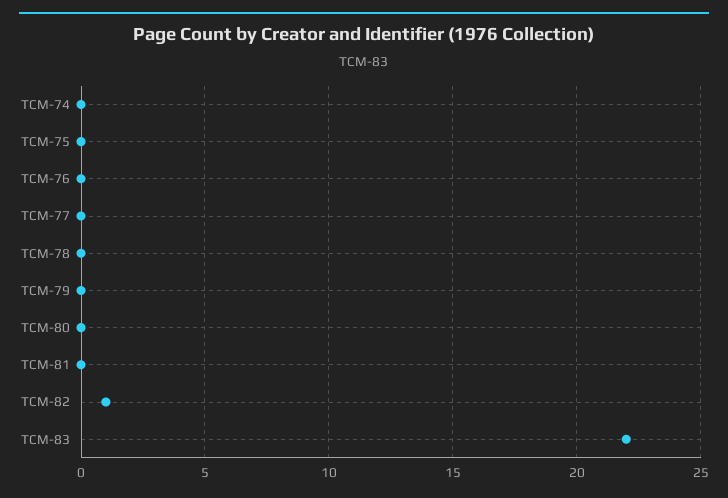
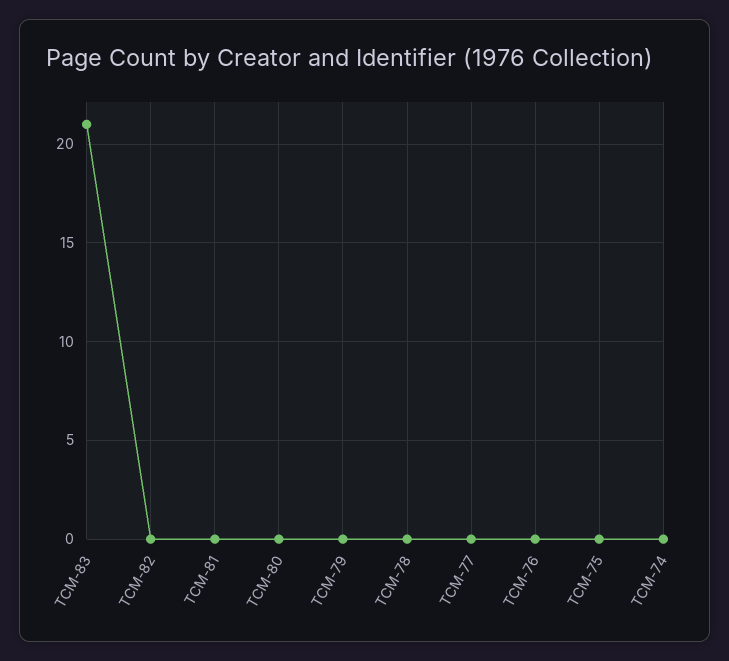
TCM-82: 1 -> 0
TCM-83: 22 -> 21

